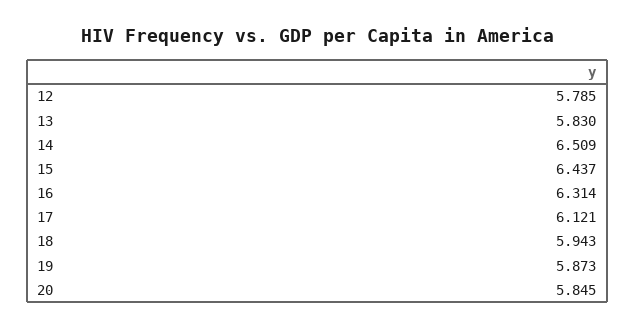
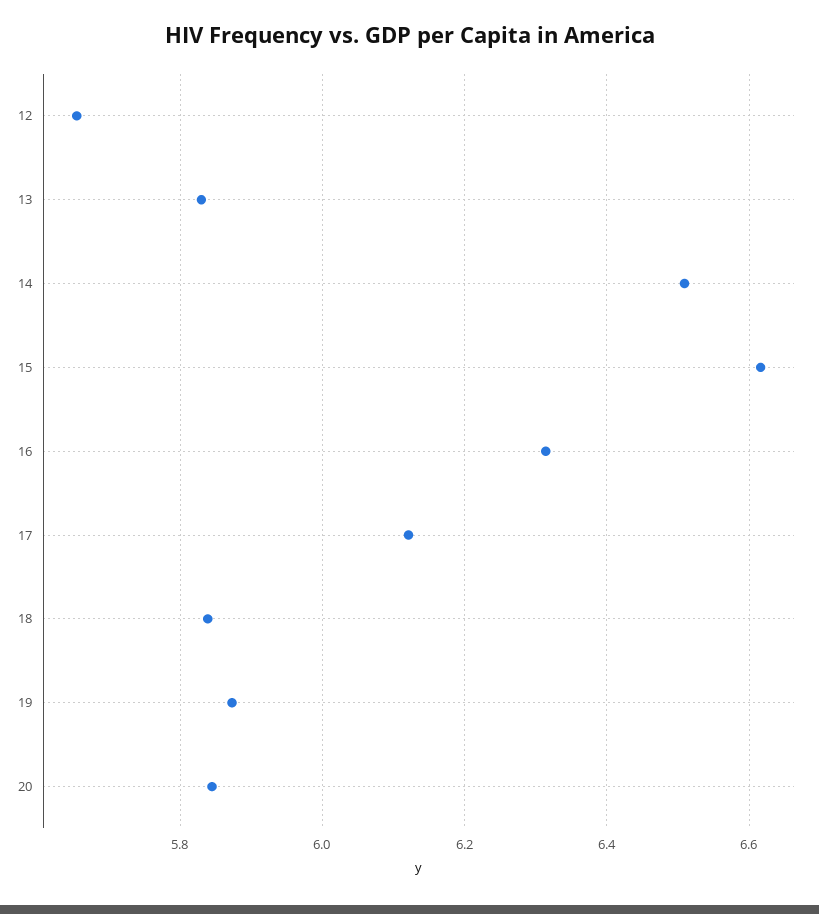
12: 5.785 -> 5.66
15: 6.437 -> 6.62
18: 5.943 -> 5.84

